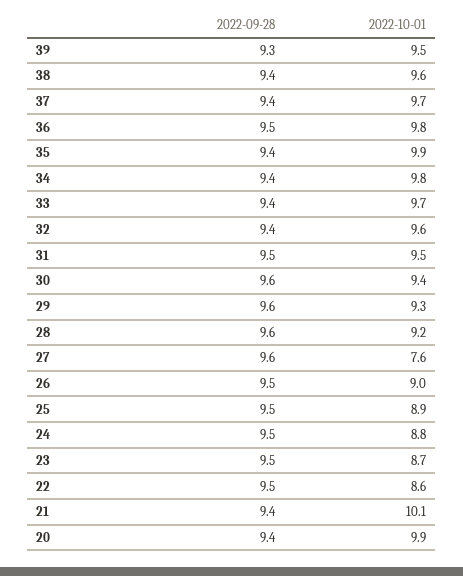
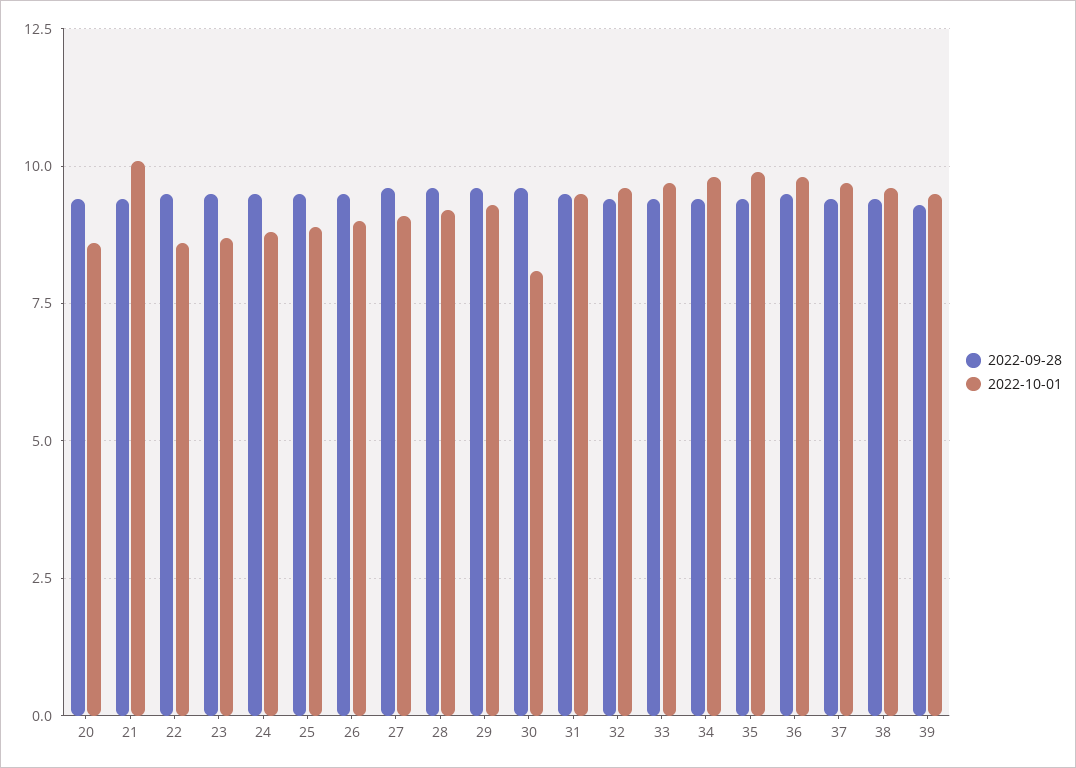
2022-10-01, 30: 9.4 -> 8
2022-10-01, 27: 7.6 -> 9
2022-10-01, 20: 9.9 -> 8.5

